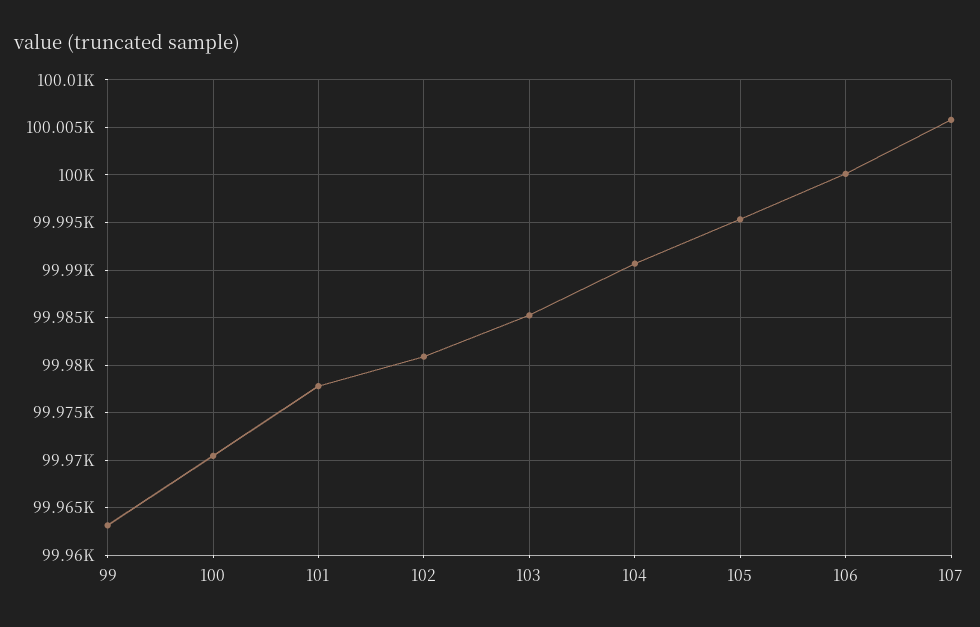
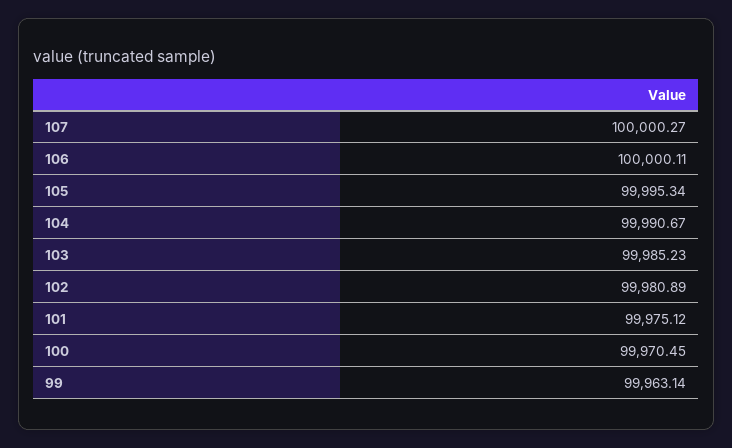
101: 99978 -> 99975.12
107: 100006 -> 100000.27

